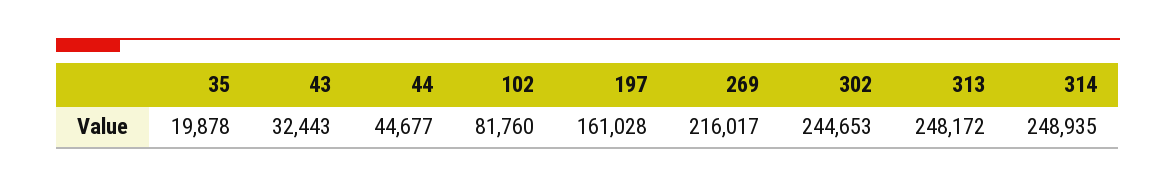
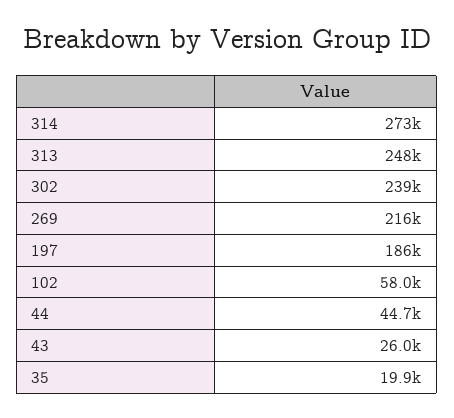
43: 32443 -> 26000
102: 81760 -> 58000
197: 161028 -> 186000
302: 244653 -> 239000
314: 248935 -> 273000

